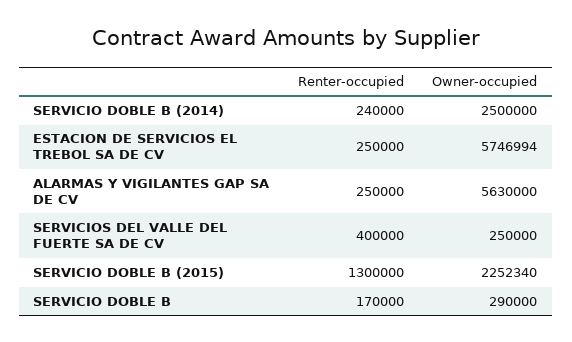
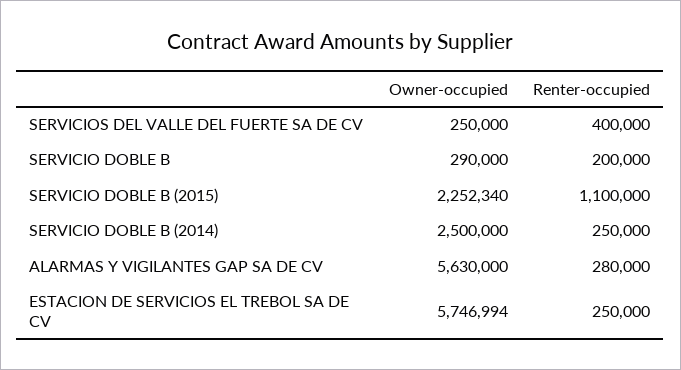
Renter-occupied, SERVICIO DOBLE B (2014): 240000 -> 250000
Renter-occupied, ALARMAS Y VIGILANTES GAP SA DE CV: 250000 -> 280000
Renter-occupied, SERVICIO DOBLE B (2015): 1300000 -> 1100000
Renter-occupied, SERVICIO DOBLE B: 170000 -> 200000

